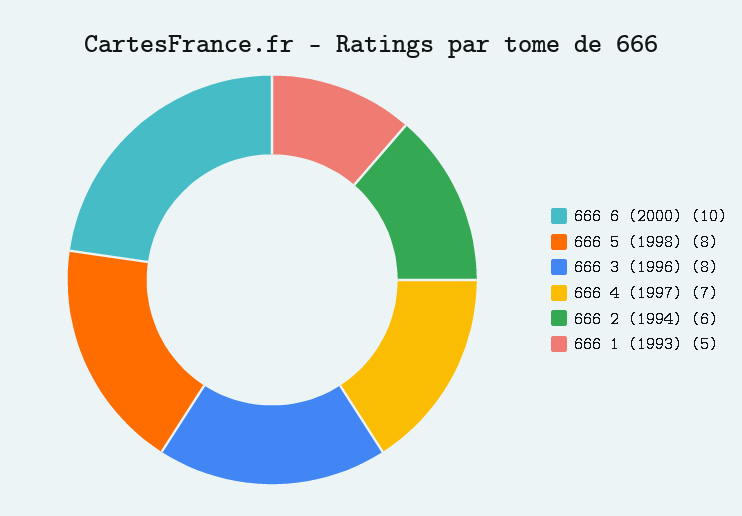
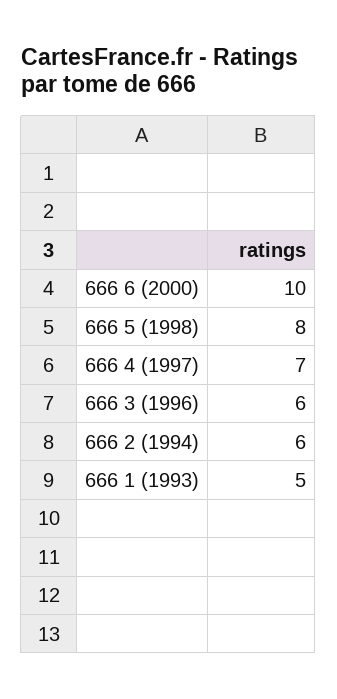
666 3 (1996): 8 -> 6

